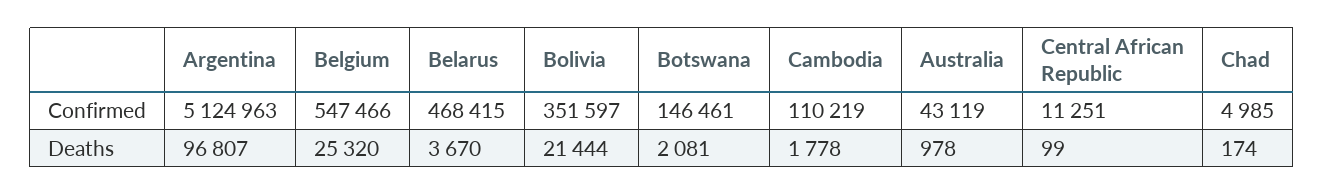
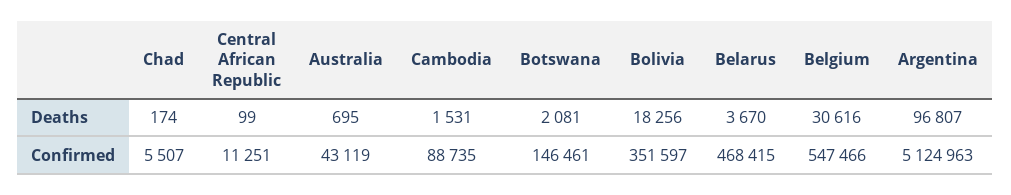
Cambodia, Confirmed: 110219 -> 88735
Chad, Confirmed: 4985 -> 5507
Belgium, Deaths: 25320 -> 30616
Bolivia, Deaths: 21444 -> 18256
Cambodia, Deaths: 1778 -> 1531
Australia, Deaths: 978 -> 695

